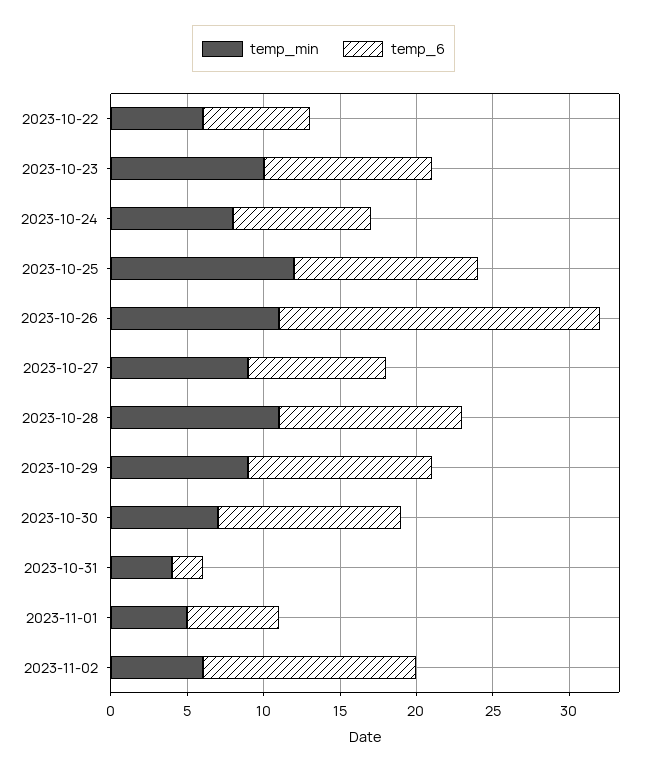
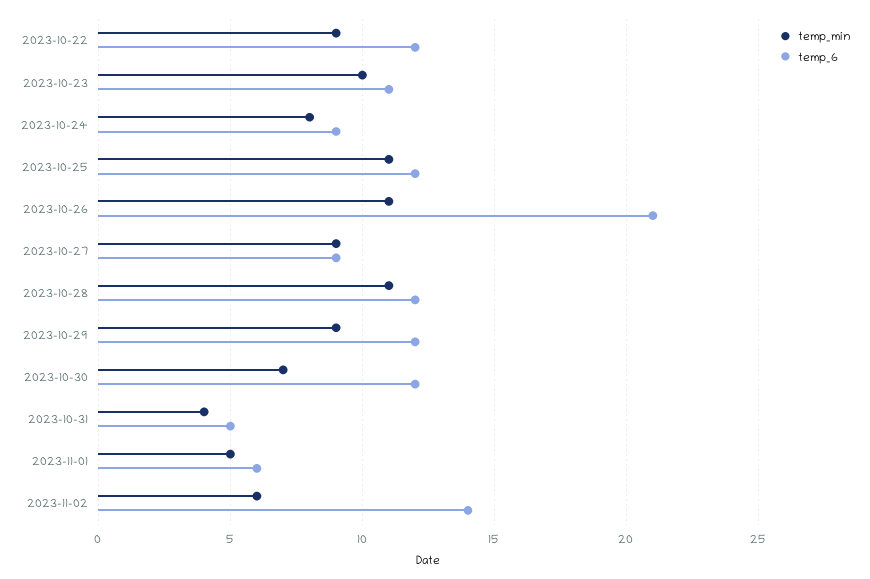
temp_min, 2023-10-22: 6 -> 9
temp_6, 2023-10-22: 7 -> 12
temp_min, 2023-10-25: 12 -> 11
temp_6, 2023-10-31: 2 -> 5

